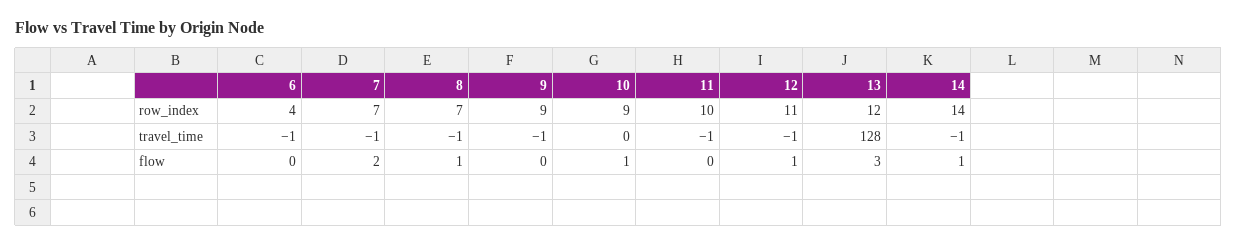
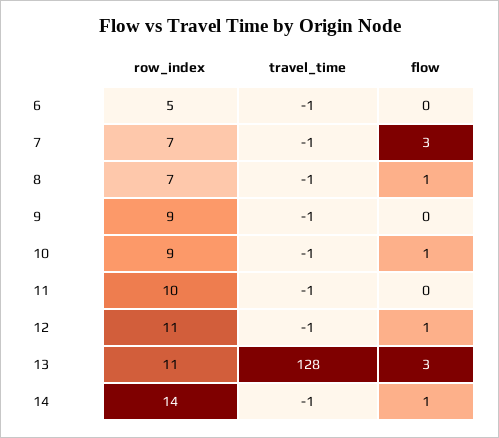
6, row_index: 4 -> 5
13, row_index: 12 -> 11
10, travel_time: 0 -> -1
7, flow: 2 -> 3

